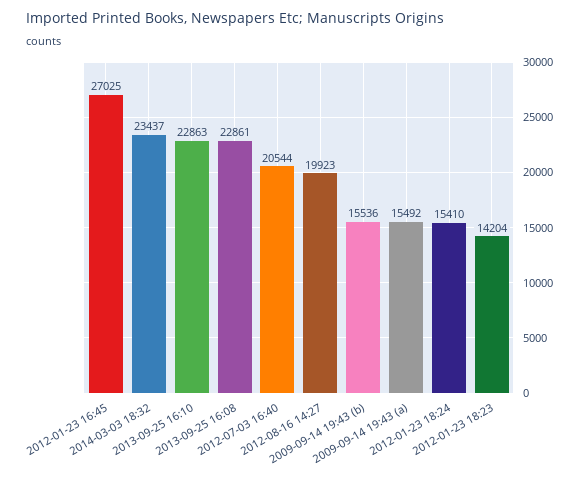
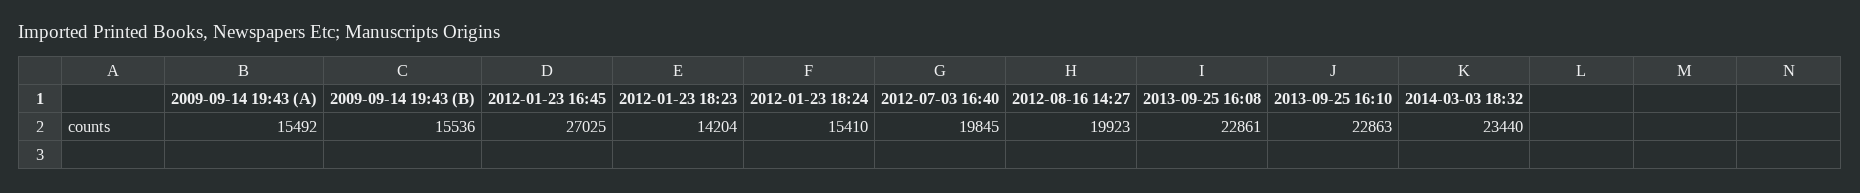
2014-03-03 18:32: 23437 -> 23440
2012-07-03 16:40: 20544 -> 19845

